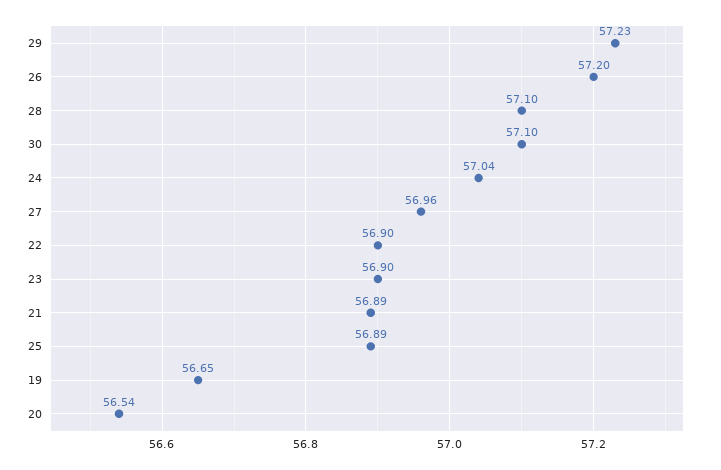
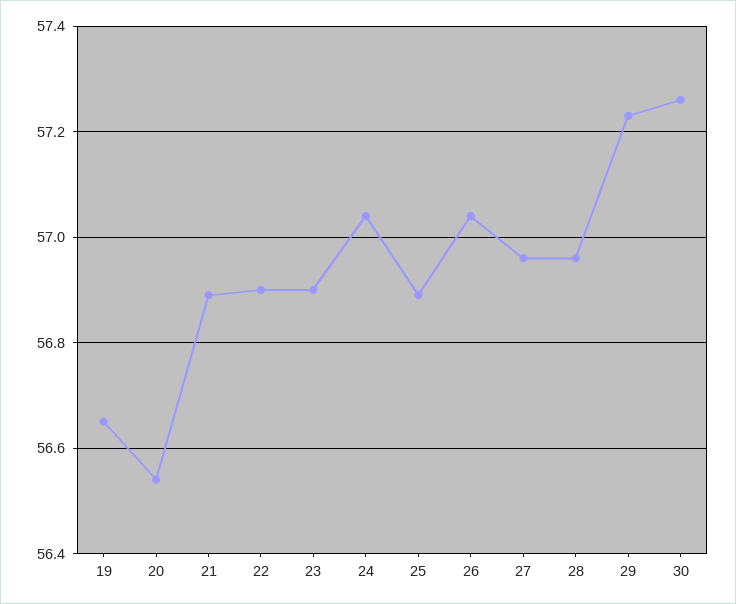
26: 57.2 -> 57.05
28: 57.1 -> 56.95
30: 57.1 -> 57.25

